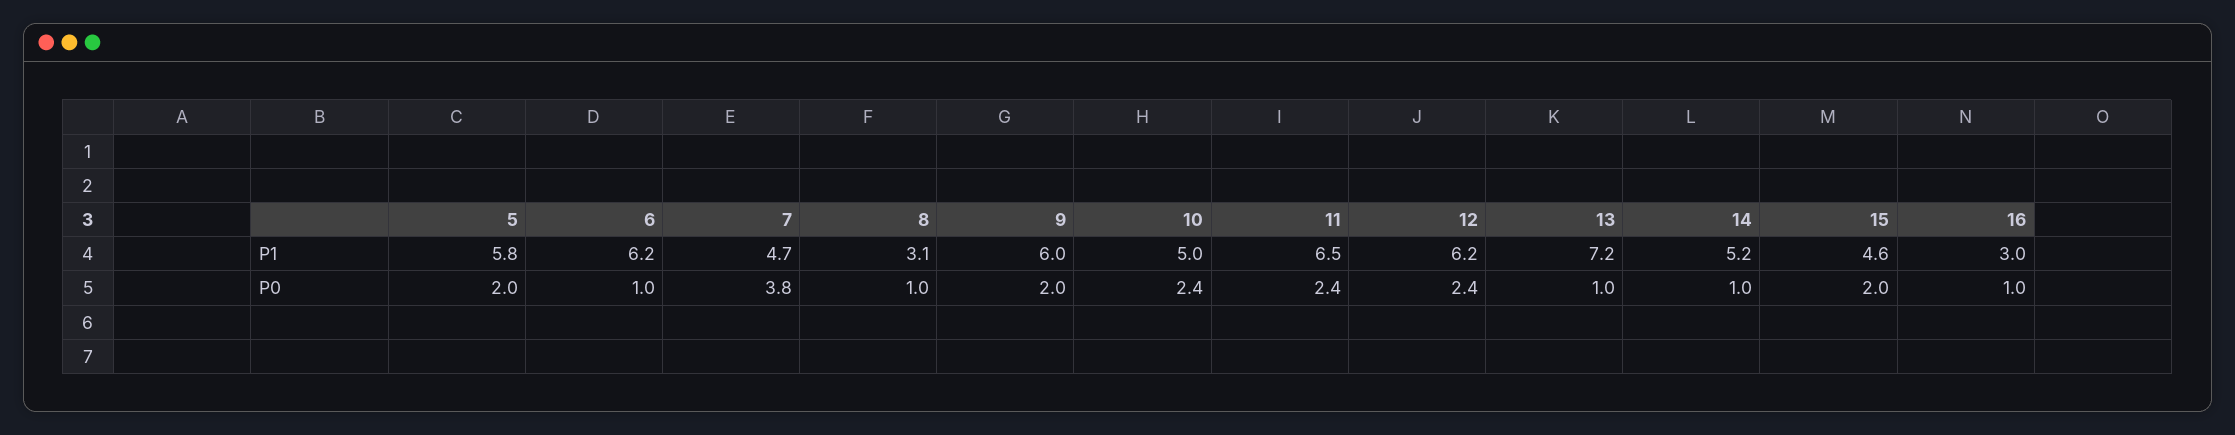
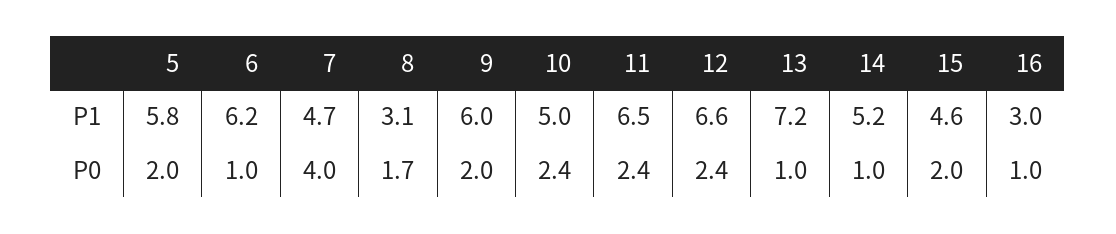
12, P1: 6.2 -> 6.6
7, P0: 3.8 -> 4
8, P0: 1 -> 1.7

